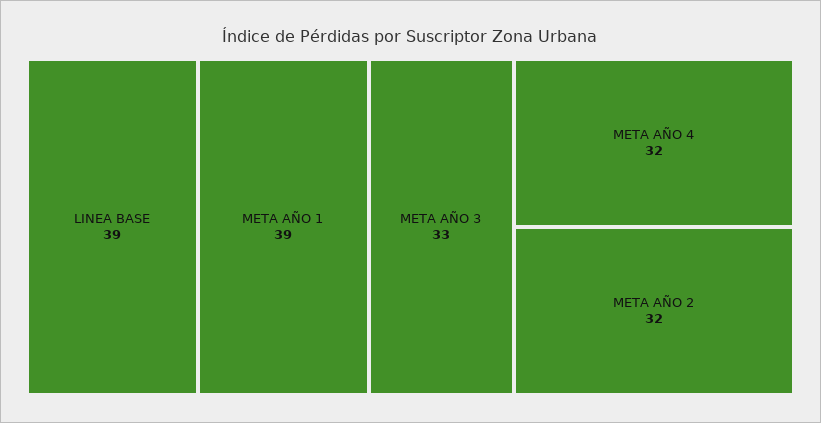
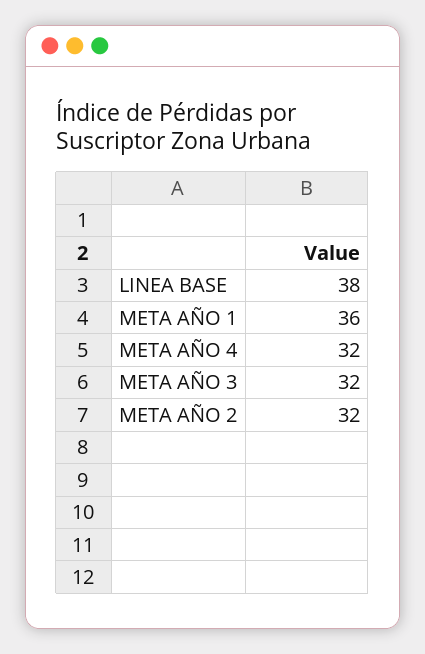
LINEA BASE: 39 -> 38
META AÑO 1: 39 -> 36
META AÑO 3: 33 -> 32

